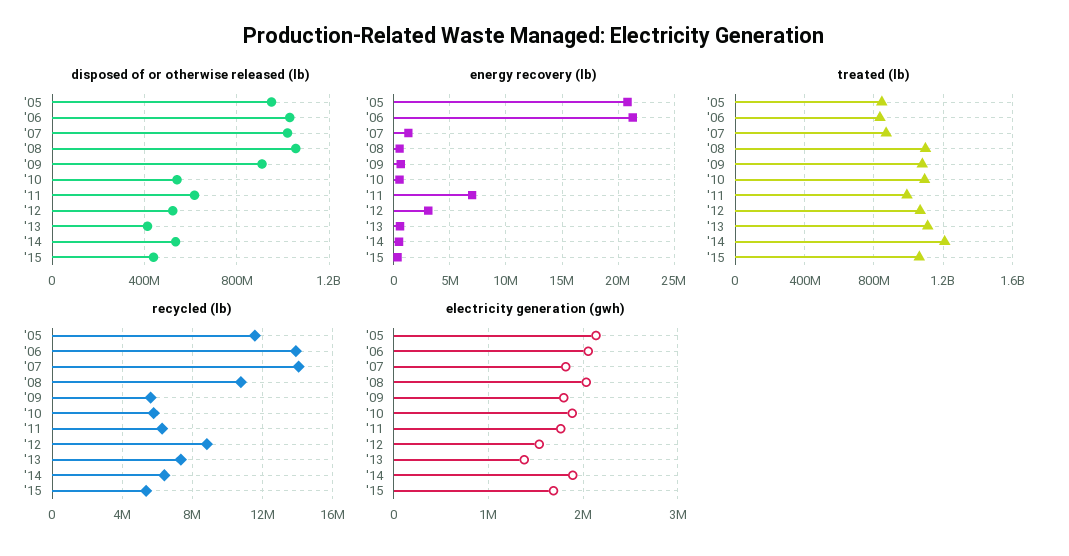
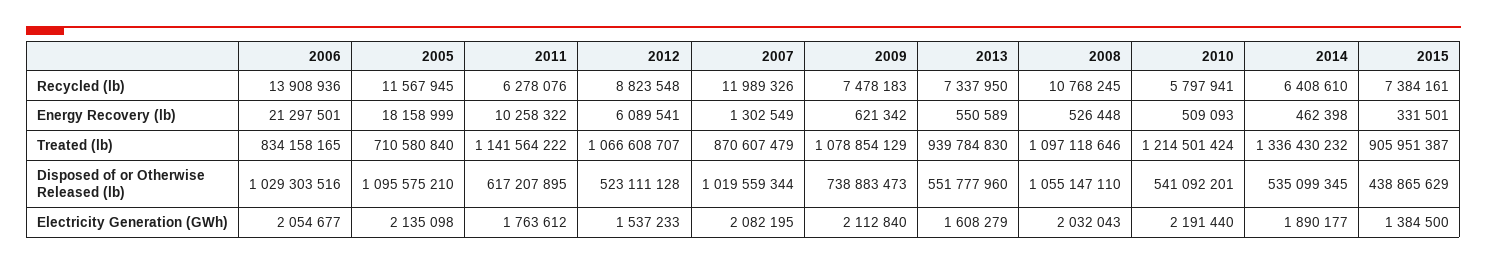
disposed of or otherwise released (lb), '05: 950000000 -> 1095575210
disposed of or otherwise released (lb), '09: 900000000 -> 738883473
disposed of or otherwise released (lb), '13: 400000000 -> 551777960
energy recovery (lb), '05: 21000000 -> 18158999
energy recovery (lb), '11: 7000000 -> 10258322
energy recovery (lb), '12: 3000000 -> 6089541
treated (lb), '05: 850000000 -> 710580840
treated (lb), '10: 1100000000 -> 1214501424
treated (lb), '11: 1000000000 -> 1141564222
treated (lb), '13: 1100000000 -> 939784830
treated (lb), '14: 1200000000 -> 1336430232
treated (lb), '15: 1050000000 -> 905951387
recycled (lb), '07: 14000000 -> 11989326
recycled (lb), '09: 5500000 -> 7478183
recycled (lb), '15: 5500000 -> 7384161
electricity generation (gwh), '07: 1800000 -> 2082195
electricity generation (gwh), '09: 1800000 -> 2112840
electricity generation (gwh), '10: 1900000 -> 2191440
electricity generation (gwh), '13: 1400000 -> 1608279
electricity generation (gwh), '15: 1700000 -> 1384500

